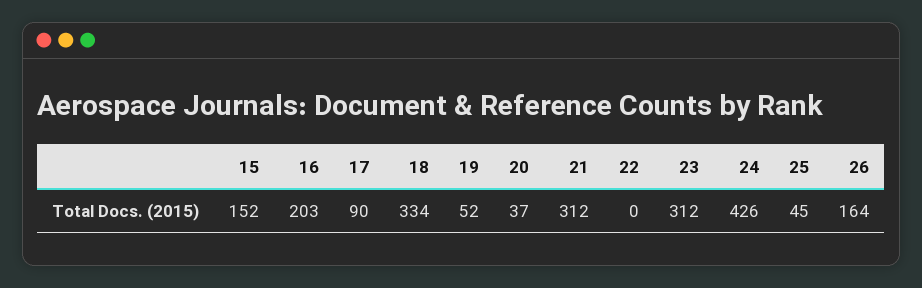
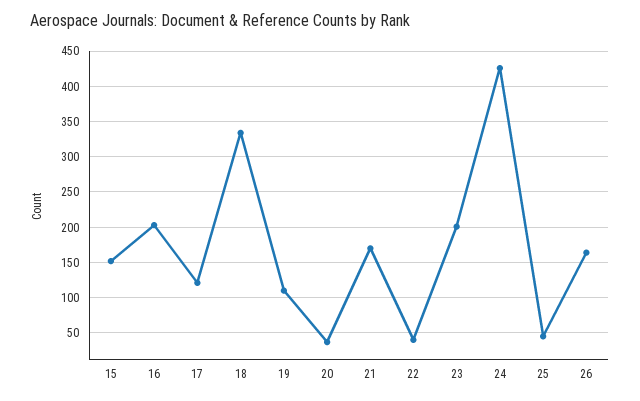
17: 90 -> 120
19: 52 -> 110
21: 312 -> 170
22: 0 -> 40
23: 312 -> 200

